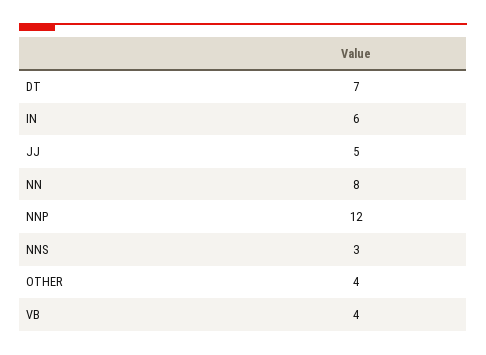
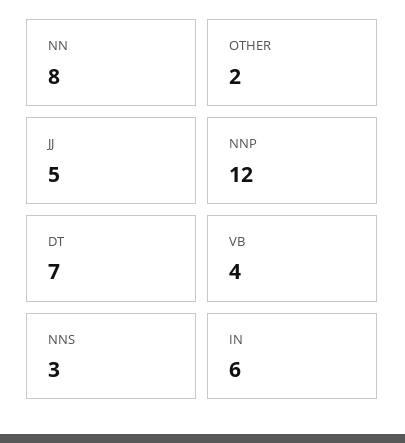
OTHER: 4 -> 2

